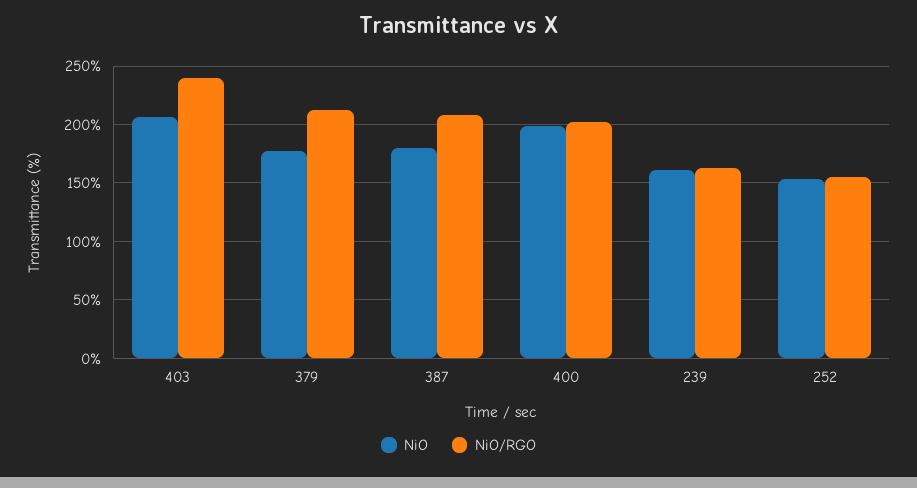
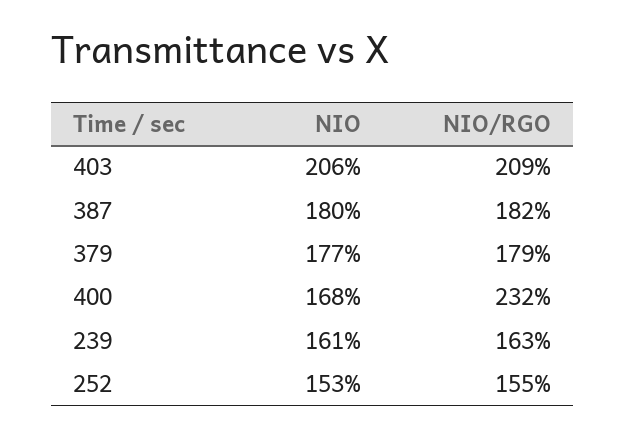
NiO/RGO, 403: 240 -> 209
NiO/RGO, 379: 210 -> 179
NiO/RGO, 387: 210 -> 182
NiO, 400: 200 -> 168
NiO/RGO, 400: 200 -> 232

